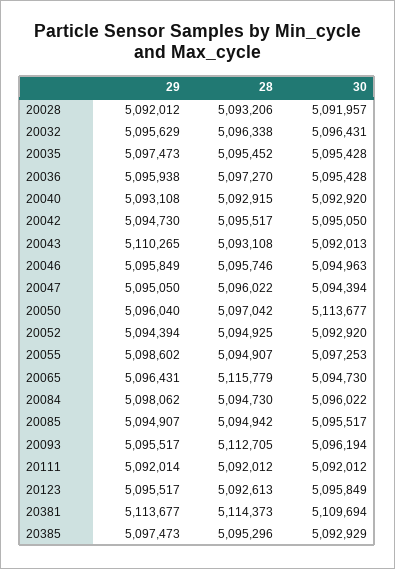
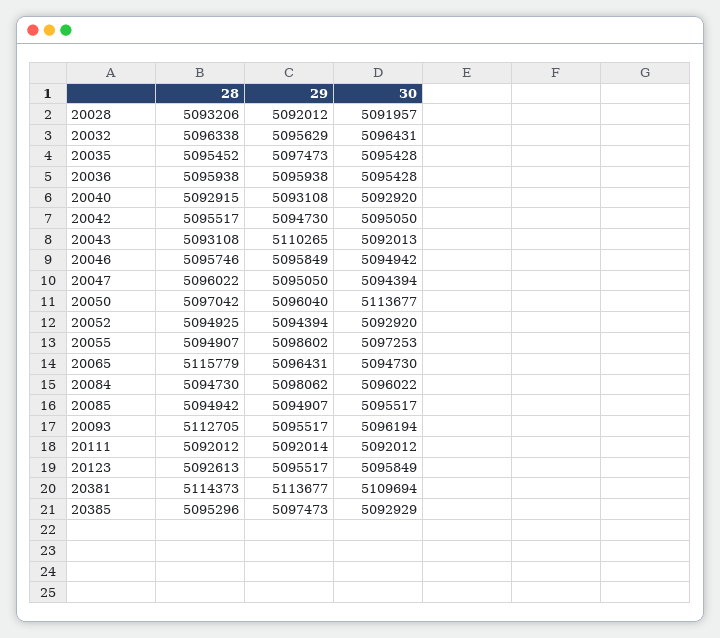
28, 20036: 5097270 -> 5095938
30, 20046: 5094963 -> 5094942

